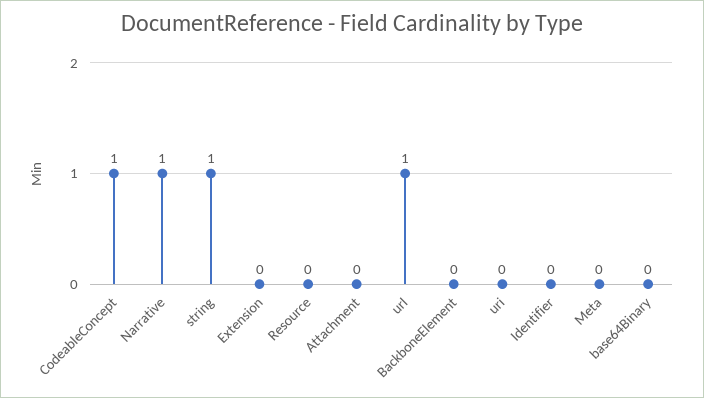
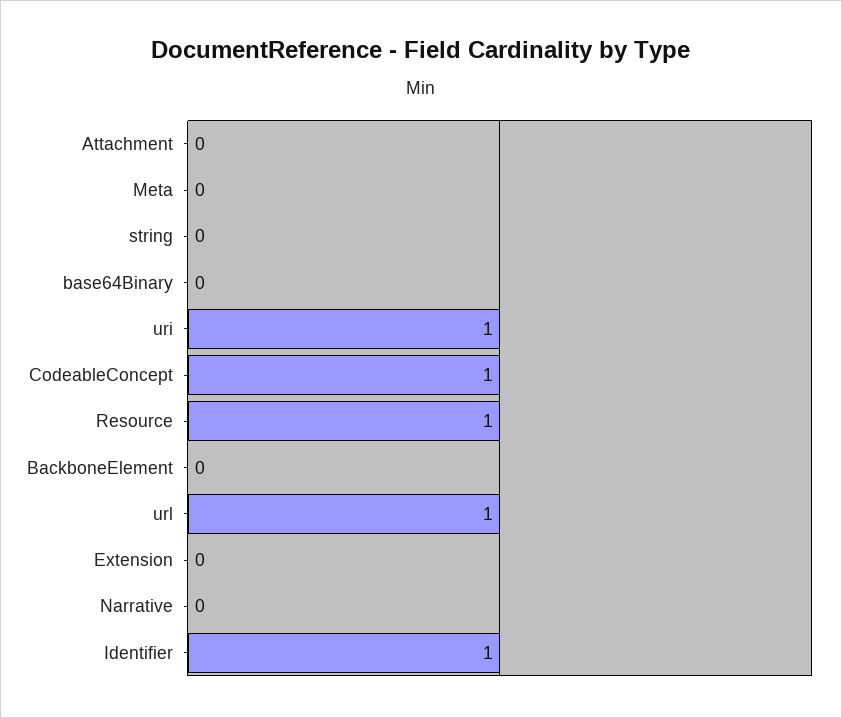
Narrative: 1 -> 0
string: 1 -> 0
Resource: 0 -> 1
uri: 0 -> 1
Identifier: 0 -> 1

